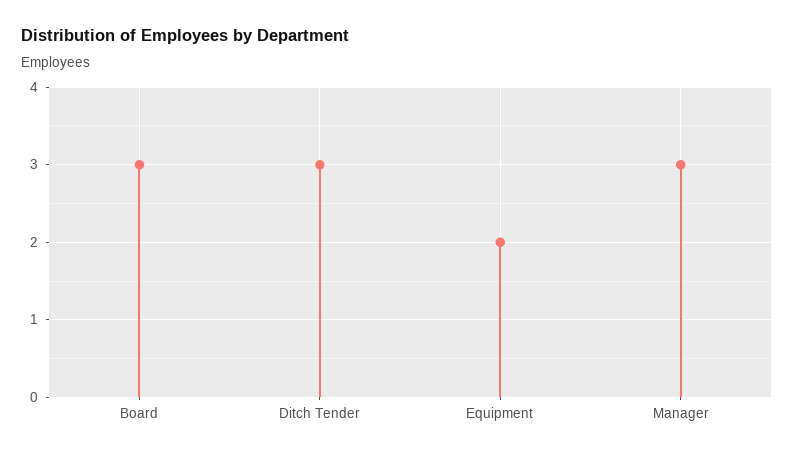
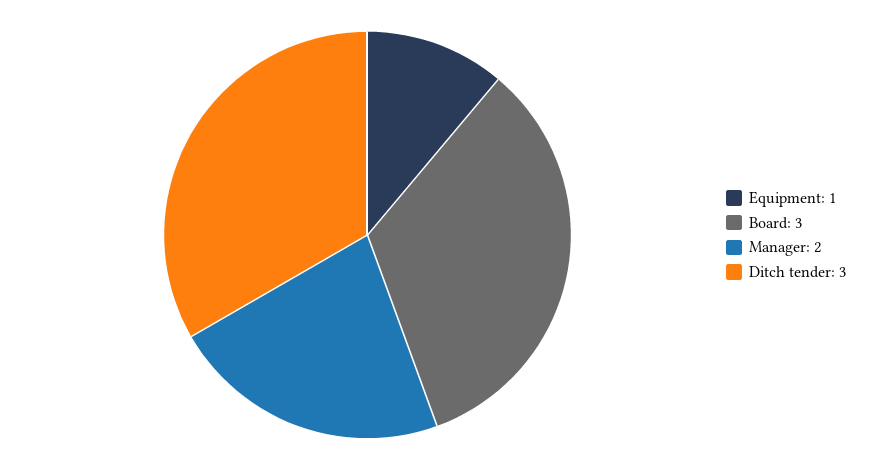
Equipment: 2 -> 1
Manager: 3 -> 2

